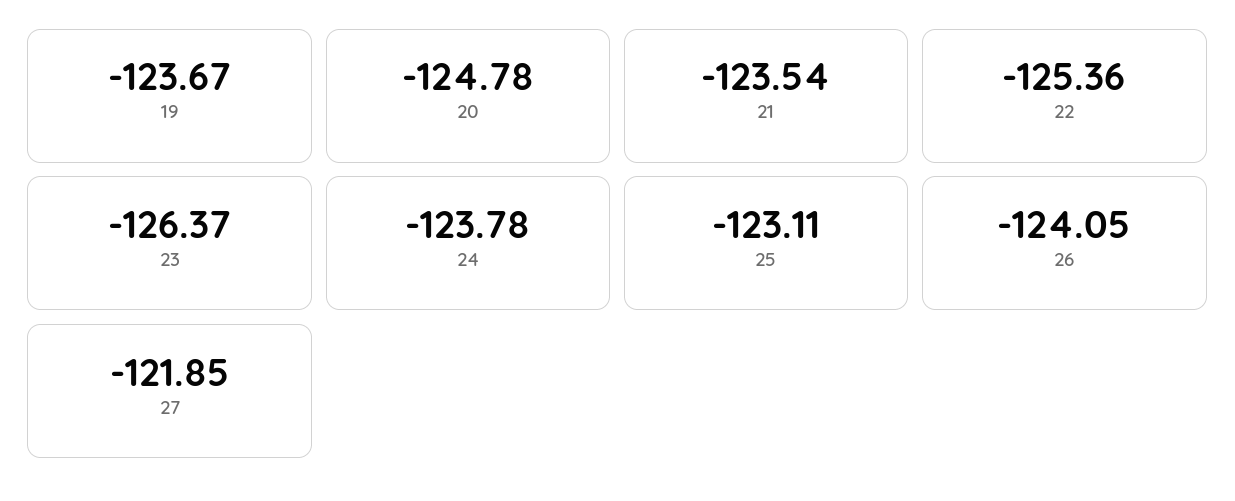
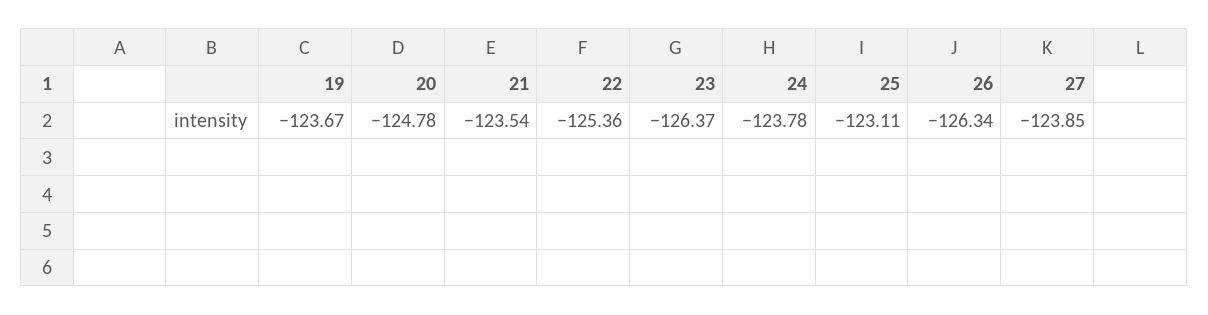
26: -124.05 -> -126.34
27: -121.85 -> -123.85

